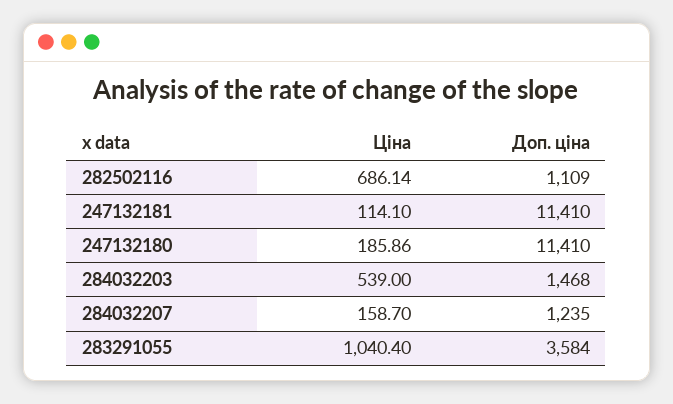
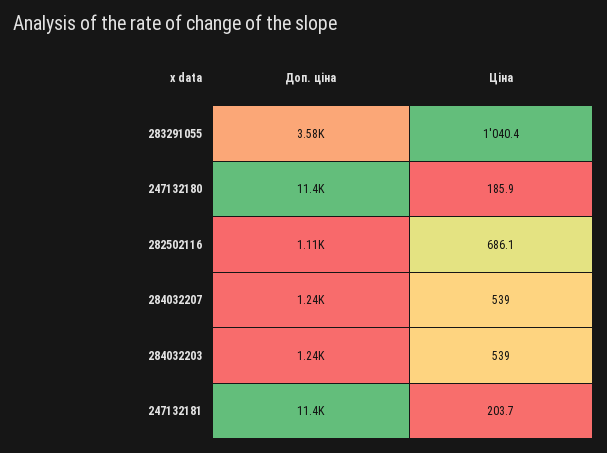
Ціна, 247132181: 114.1 -> 203.7
Доп. ціна, 284032203: 1468 -> 1240
Ціна, 284032207: 158.7 -> 539

